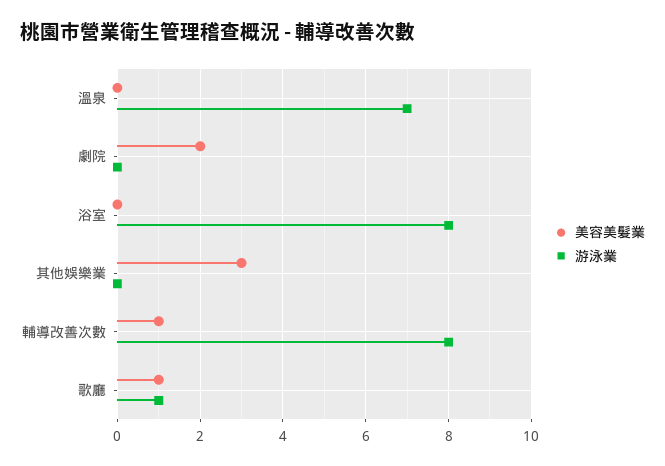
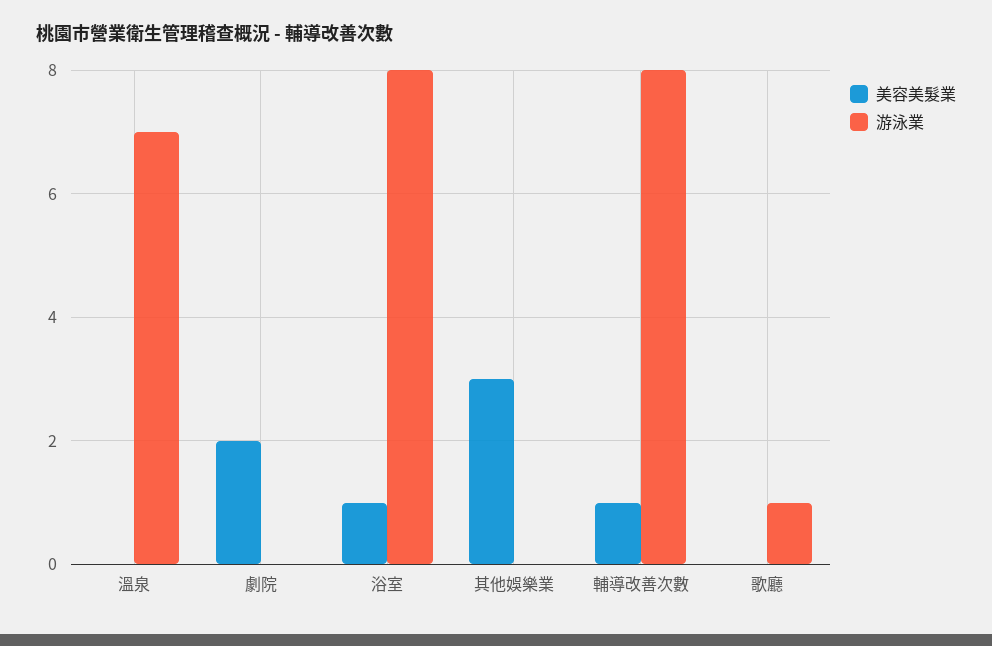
美容美髮業, 浴室: 0 -> 1
美容美髮業, 歌廳: 1 -> 0

